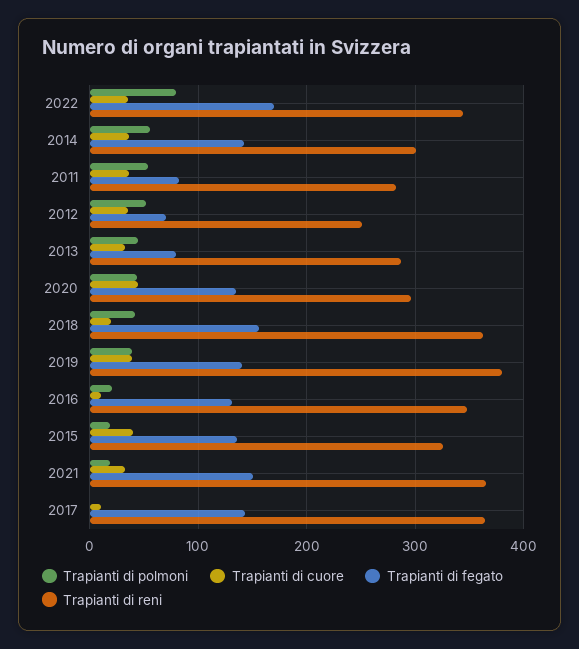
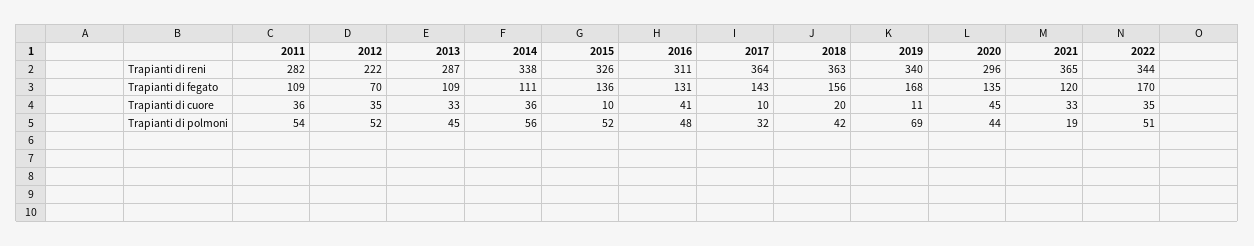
Trapianti di polmoni, 2022: 80 -> 51
Trapianti di fegato, 2014: 140 -> 111
Trapianti di reni, 2014: 300 -> 338
Trapianti di fegato, 2011: 80 -> 109
Trapianti di reni, 2012: 250 -> 222
Trapianti di fegato, 2013: 80 -> 109
Trapianti di polmoni, 2019: 40 -> 69
Trapianti di cuore, 2019: 40 -> 11
Trapianti di fegato, 2019: 140 -> 168
Trapianti di reni, 2019: 380 -> 340
Trapianti di polmoni, 2016: 20 -> 48
Trapianti di cuore, 2016: 10 -> 41
Trapianti di reni, 2016: 350 -> 311
Trapianti di polmoni, 2015: 20 -> 52
Trapianti di cuore, 2015: 40 -> 10
Trapianti di fegato, 2021: 150 -> 120
Trapianti di polmoni, 2017: 0 -> 32

